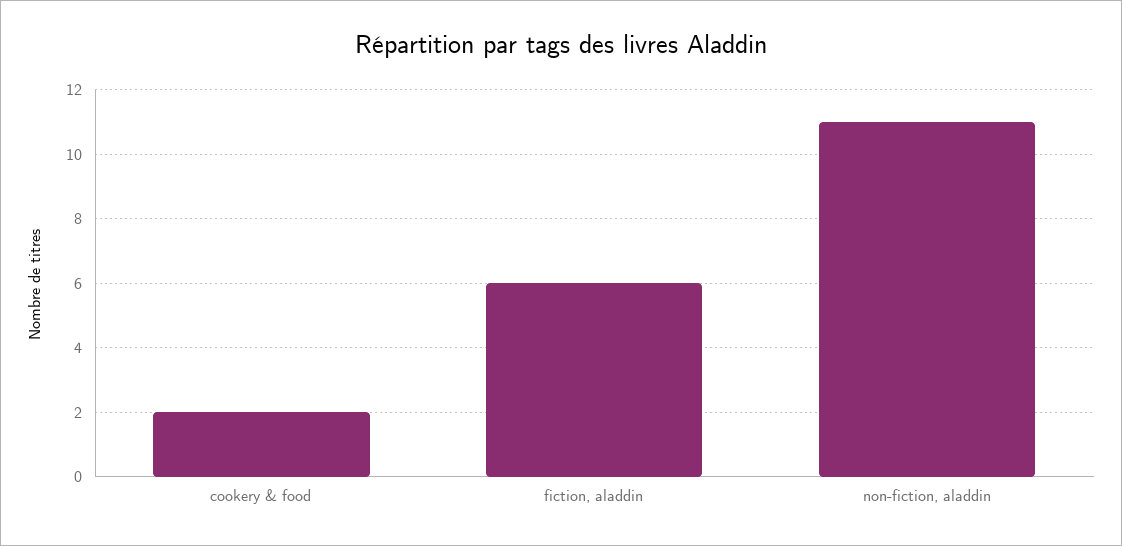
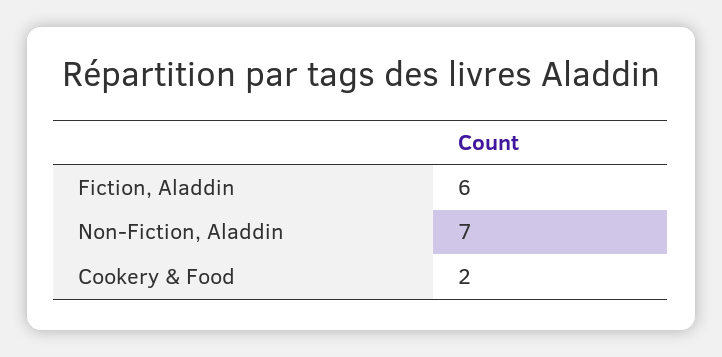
non-fiction, aladdin: 11 -> 7

